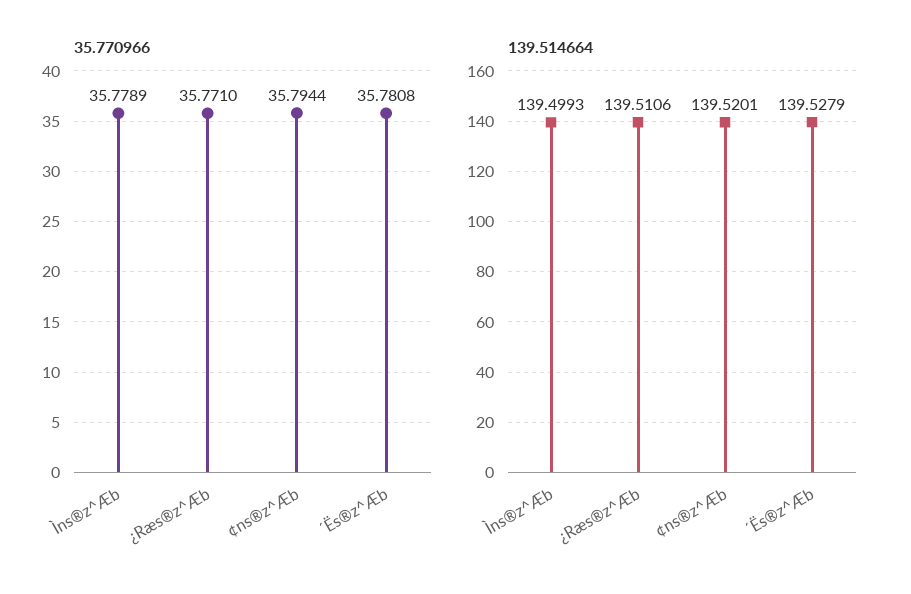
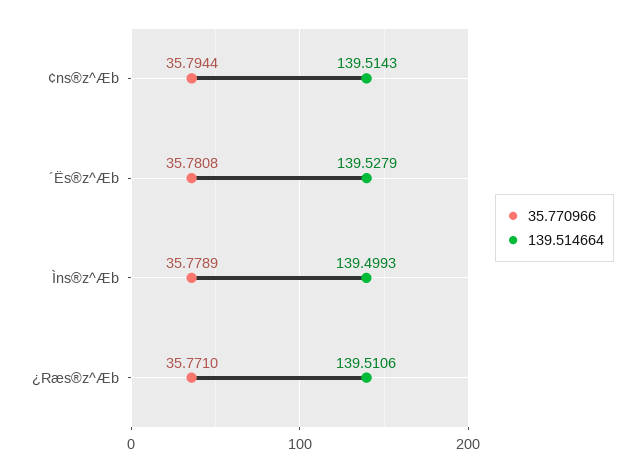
139.514664, ¢ns®z^Æb: 139.5201 -> 139.5143

